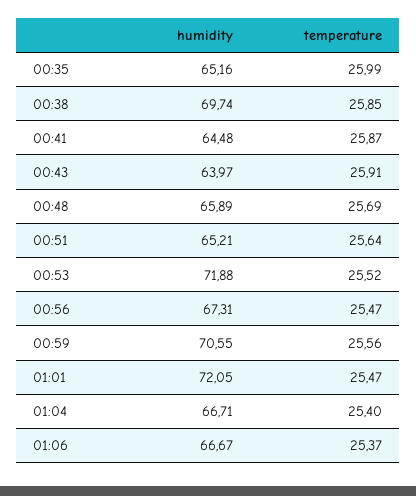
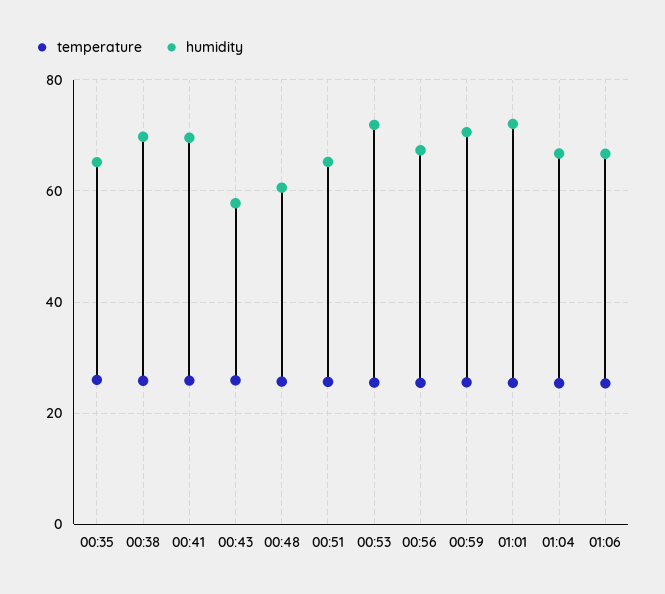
humidity, 00:41: 64.48 -> 70
humidity, 00:43: 63.97 -> 58
humidity, 00:48: 65.89 -> 60

